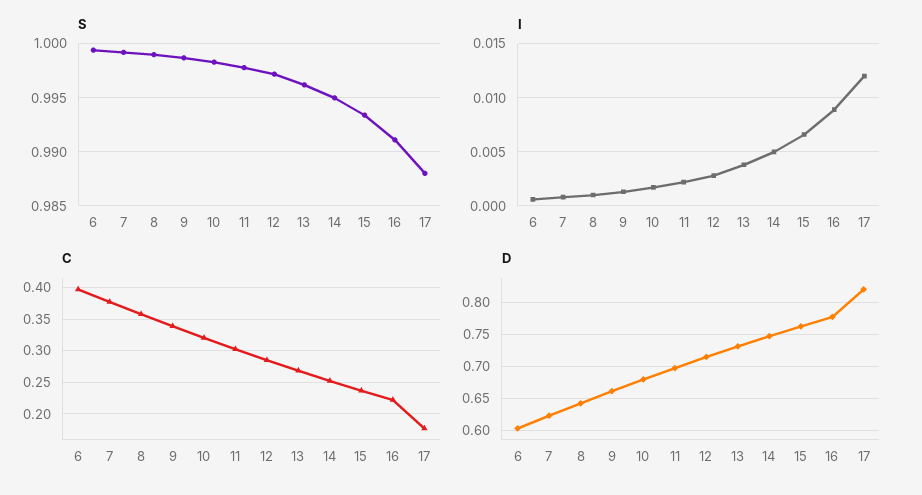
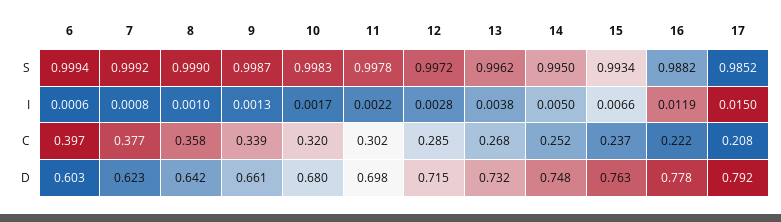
S, 16: 0.991 -> 0.9882
S, 17: 0.988 -> 0.9852
I, 16: 0.009 -> 0.0119
I, 17: 0.012 -> 0.015
C, 17: 0.18 -> 0.208
D, 17: 0.82 -> 0.792

